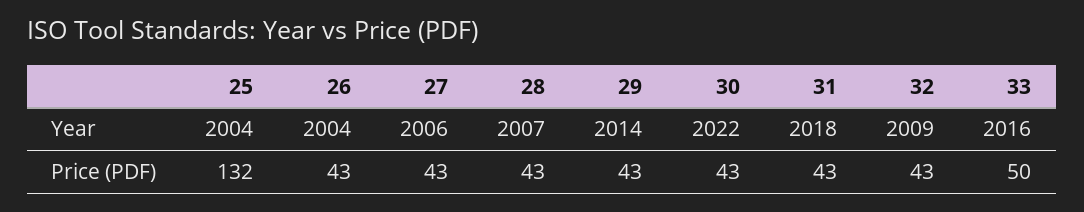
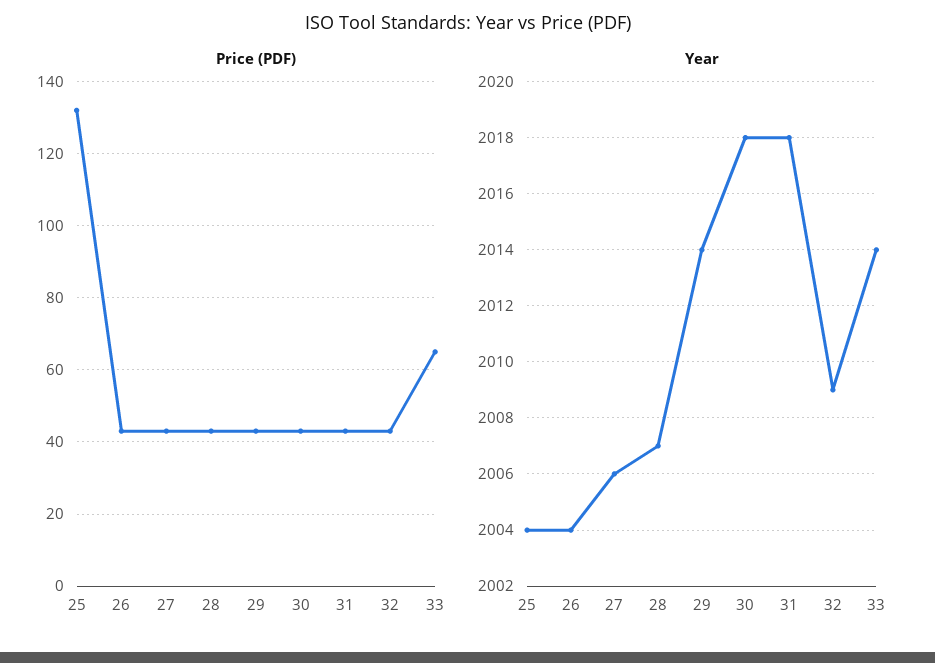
Year, 30: 2022 -> 2018
Year, 33: 2016 -> 2014
Price (PDF), 33: 50 -> 65

